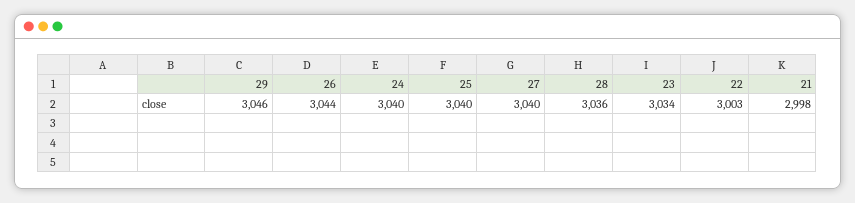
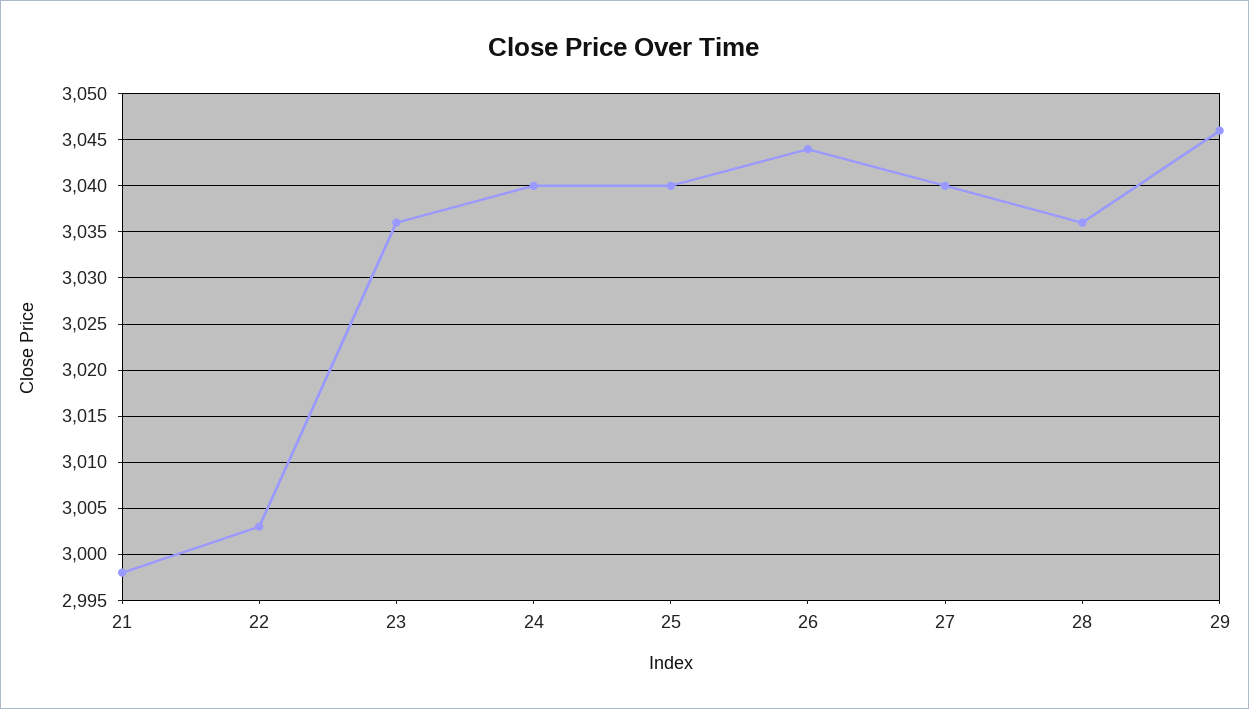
23: 3034 -> 3036

